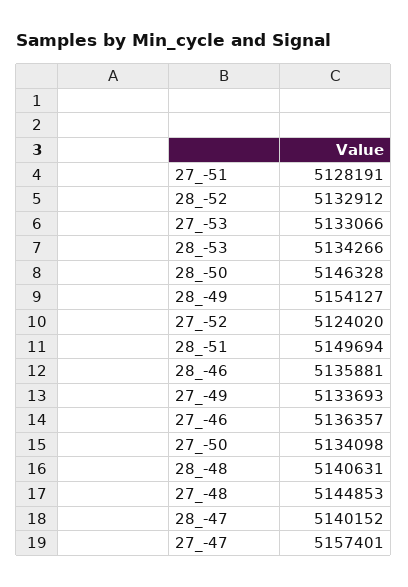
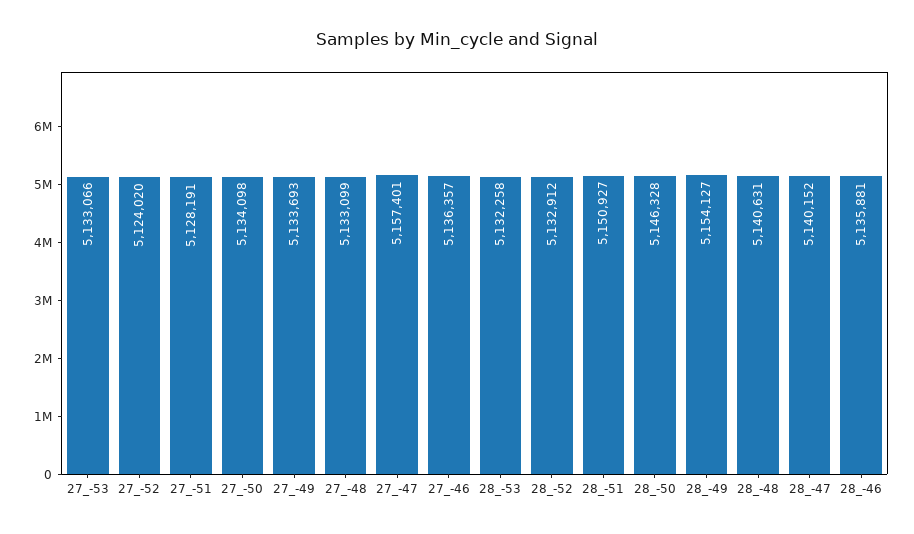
28_-53: 5134266 -> 5132258
28_-51: 5149694 -> 5150927
27_-48: 5144853 -> 5133099

